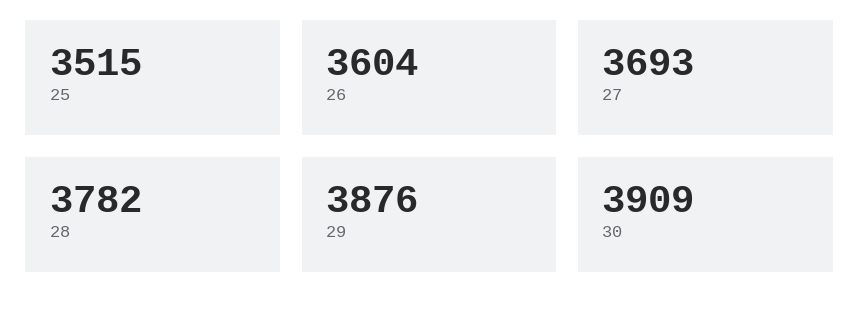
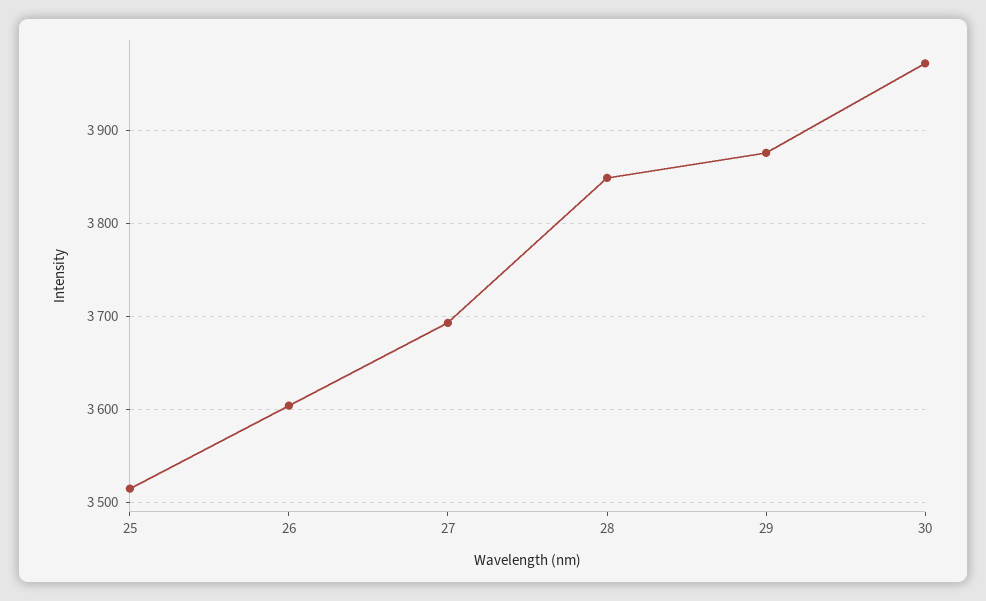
28: 3782 -> 3850
30: 3909 -> 3970

